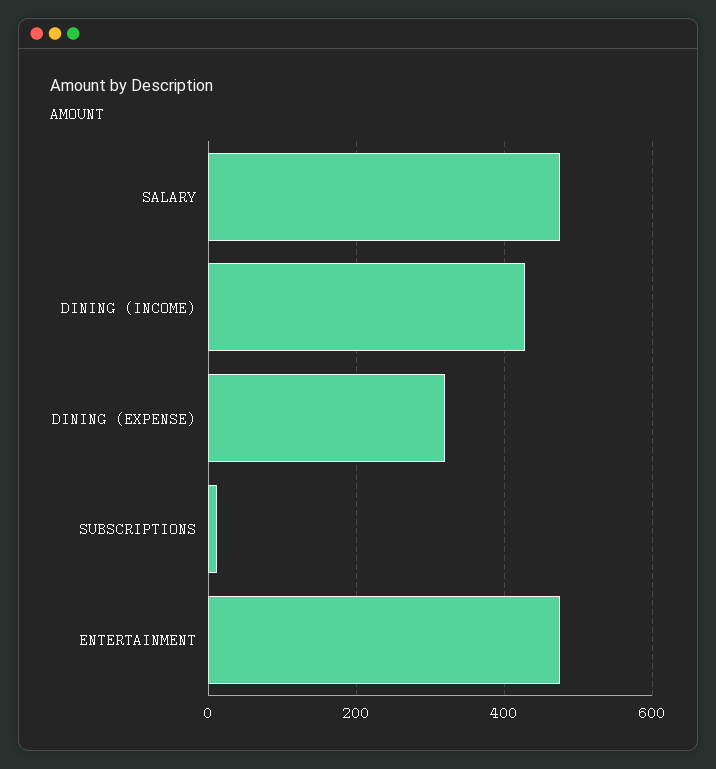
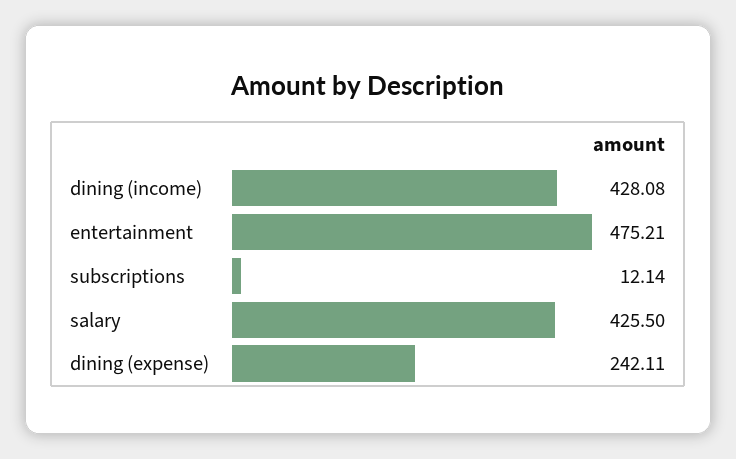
SALARY: 480 -> 425.5
DINING (EXPENSE): 320 -> 242.11

